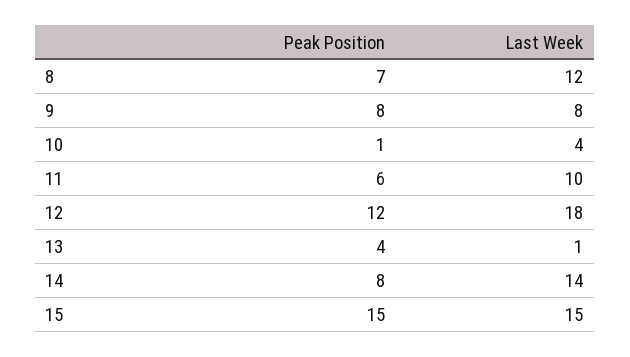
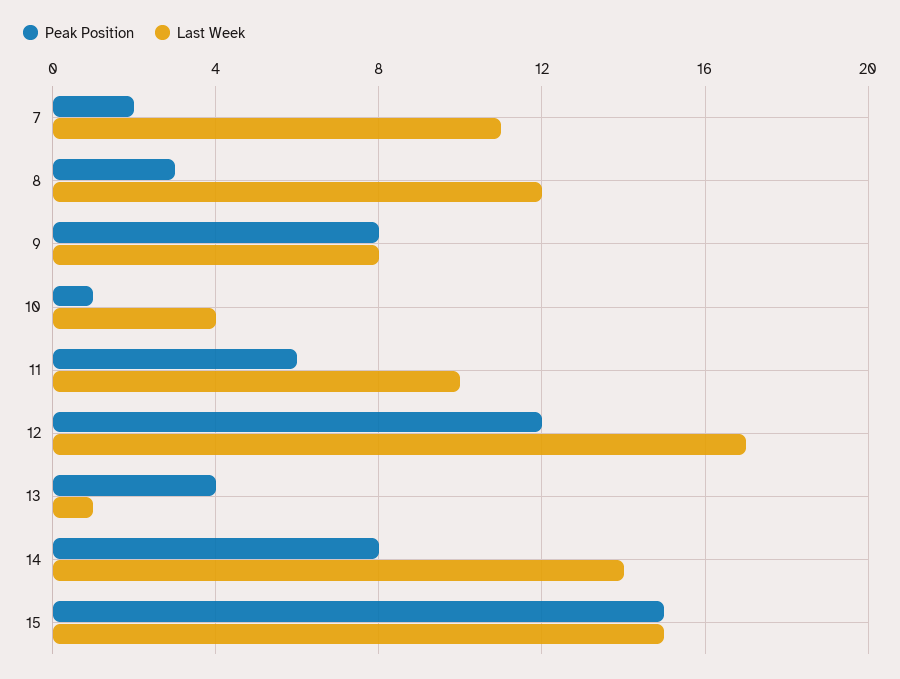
Peak Position, 8: 7 -> 3
Last Week, 12: 18 -> 17
Peak Position, 7: none -> 2
Last Week, 7: none -> 11

